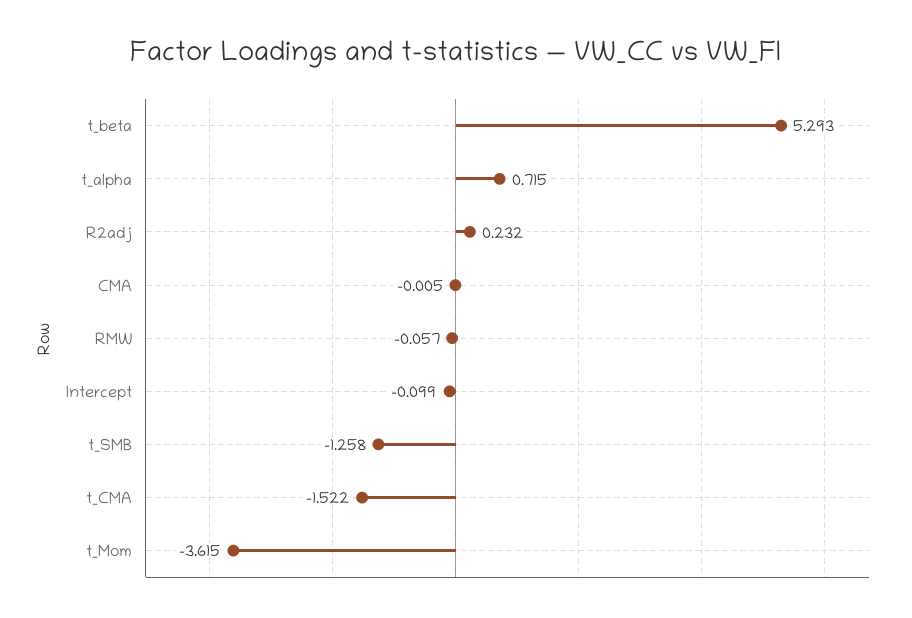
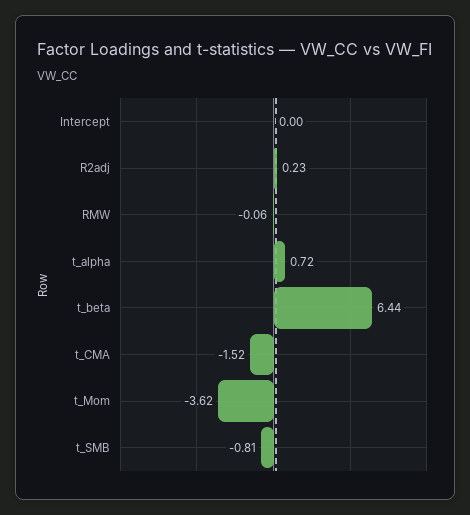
t_beta: 5.293 -> 6.44
CMA: -0.005 -> none
Intercept: -0.099 -> 0
t_SMB: -1.258 -> -0.81

